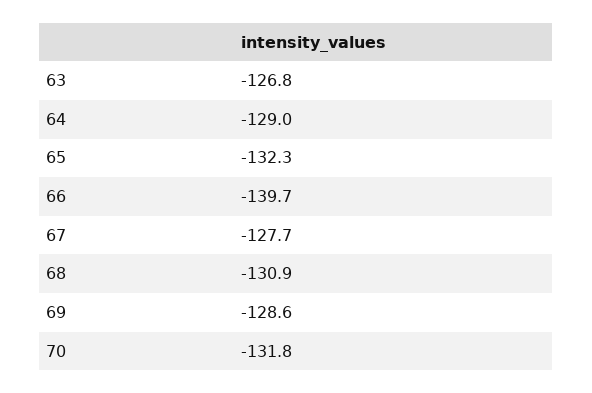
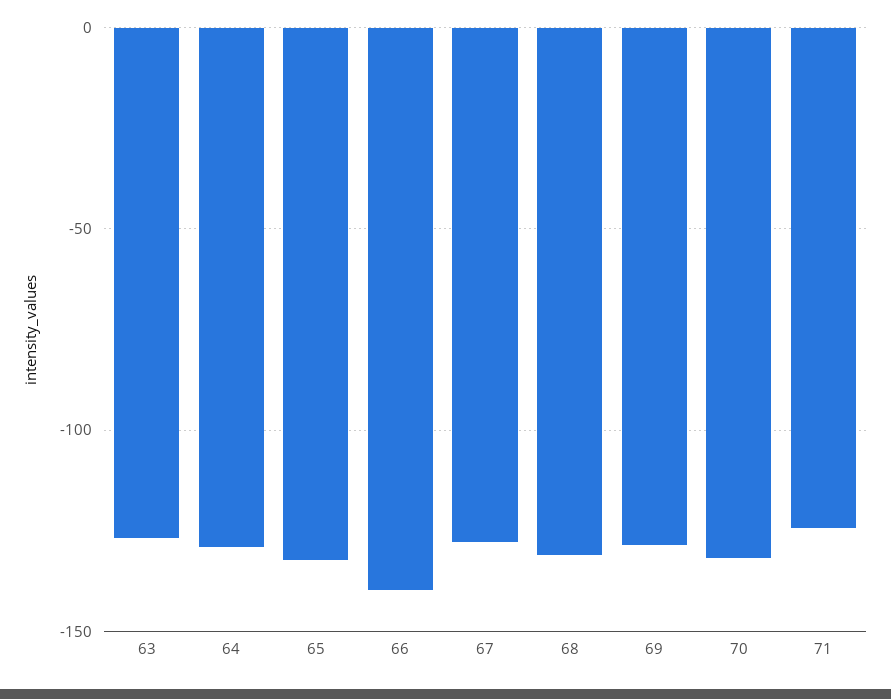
71: none -> -125

